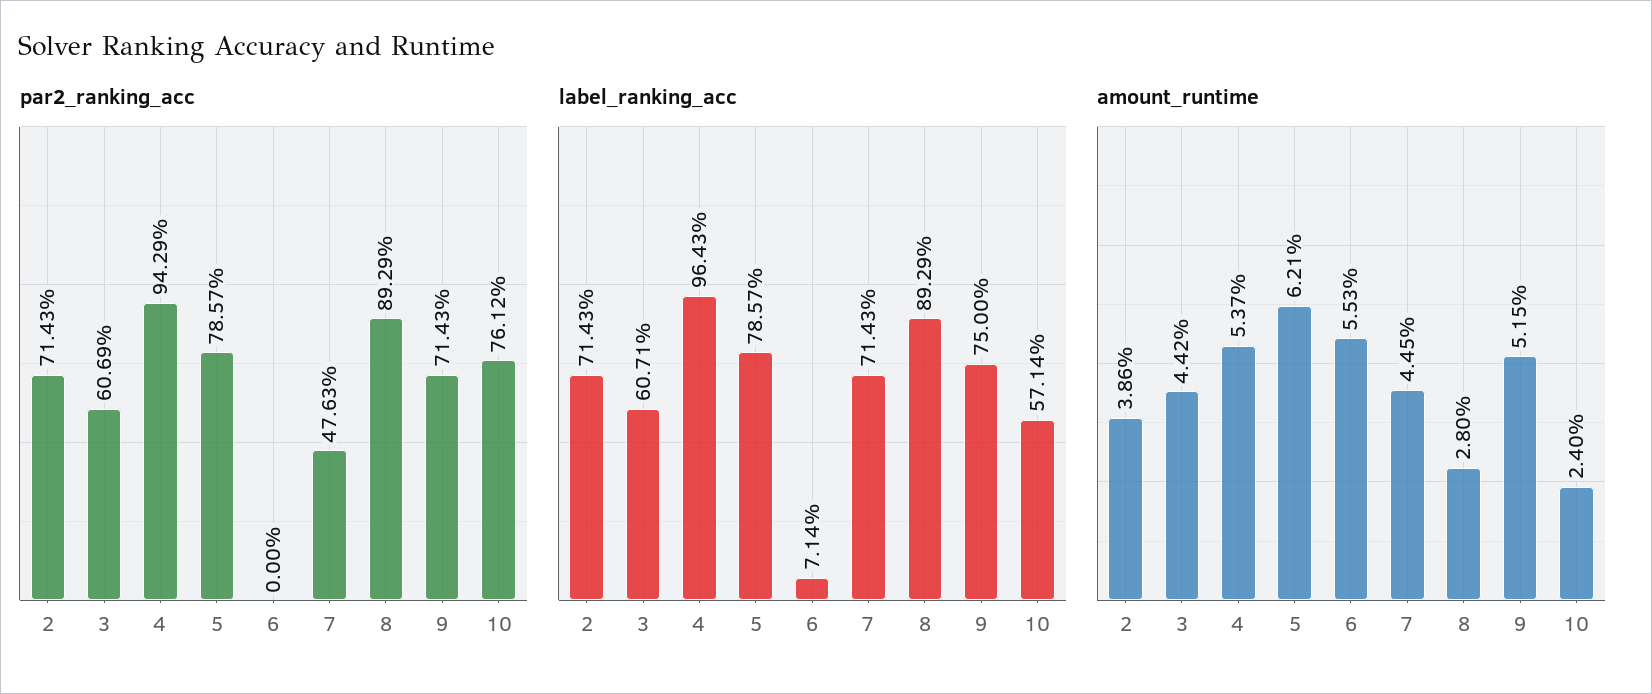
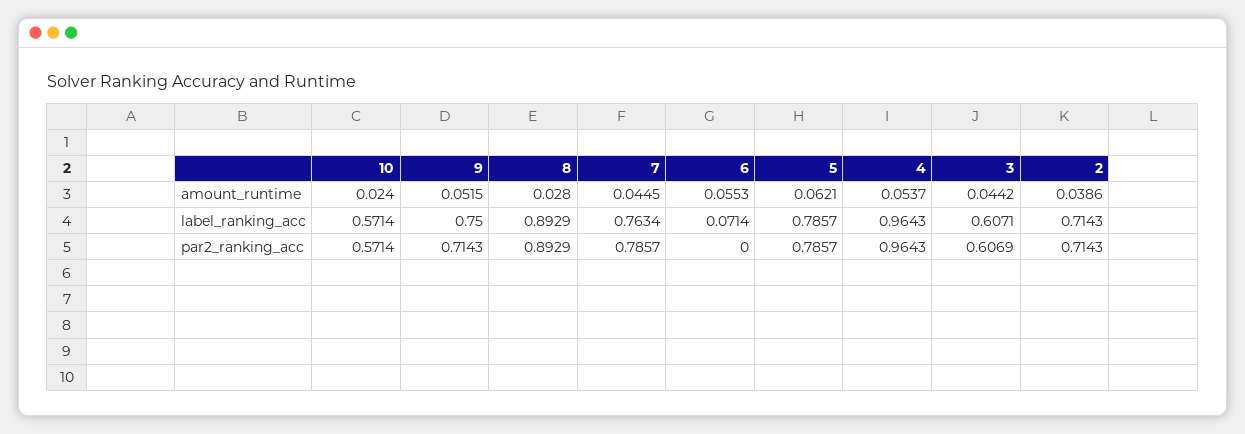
par2_ranking_acc, 4: 0.9429 -> 0.9643
par2_ranking_acc, 7: 0.4763 -> 0.7857
par2_ranking_acc, 10: 0.7612 -> 0.5714
label_ranking_acc, 7: 0.7143 -> 0.7634

